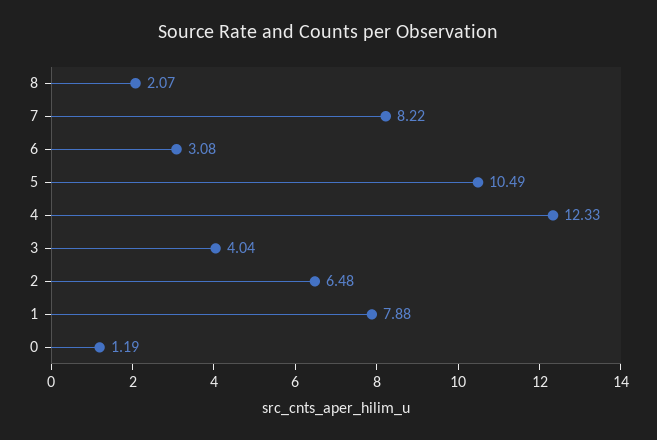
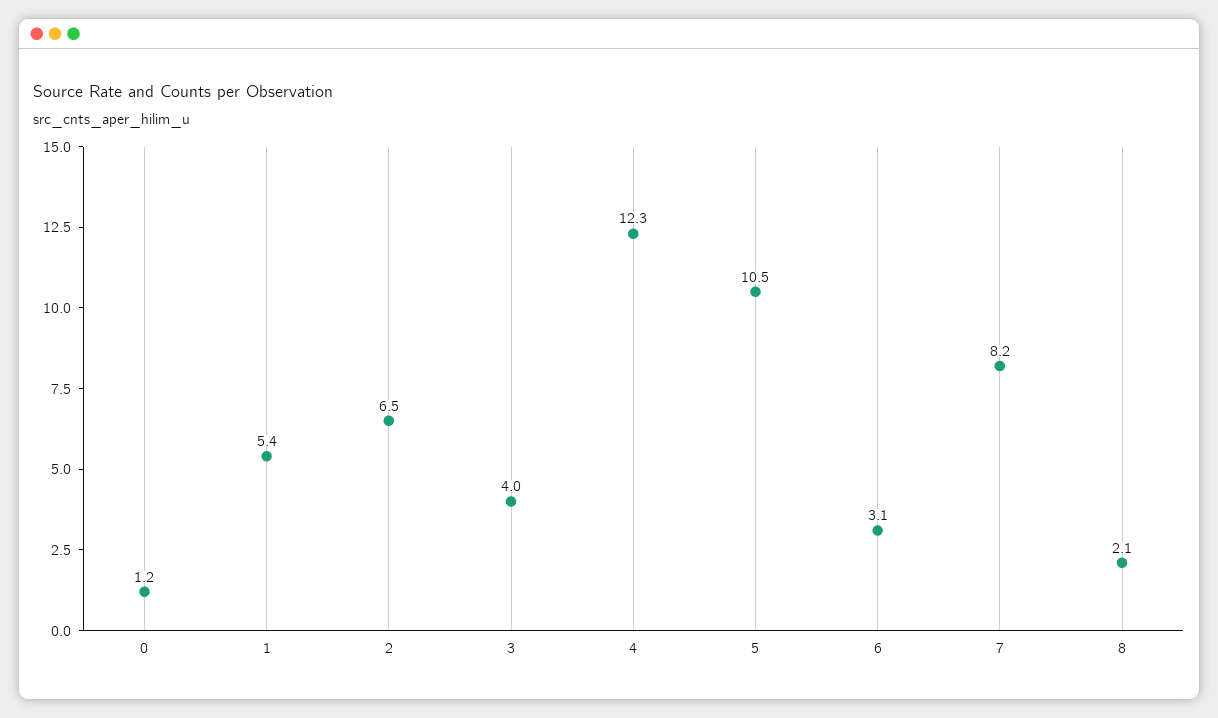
1: 7.88 -> 5.4

